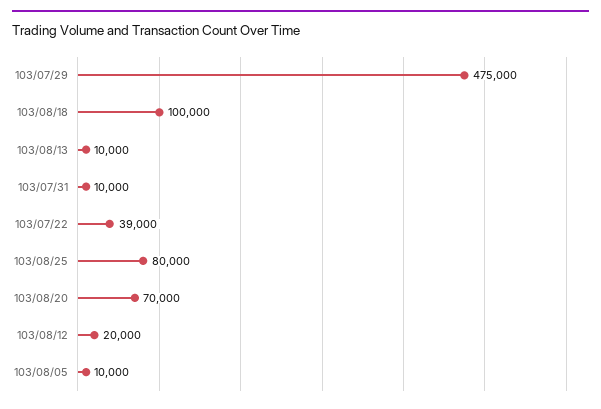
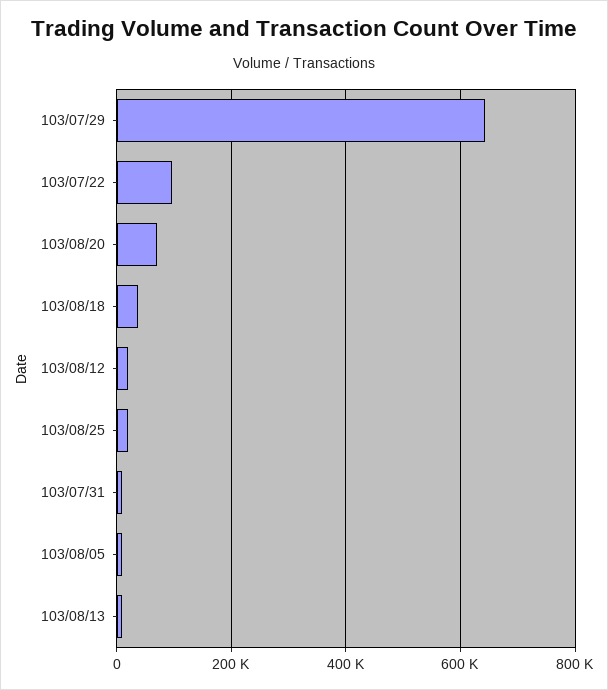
103/07/29: 475000 -> 640000
103/08/18: 100000 -> 40000
103/07/22: 39000 -> 100000
103/08/25: 80000 -> 20000

